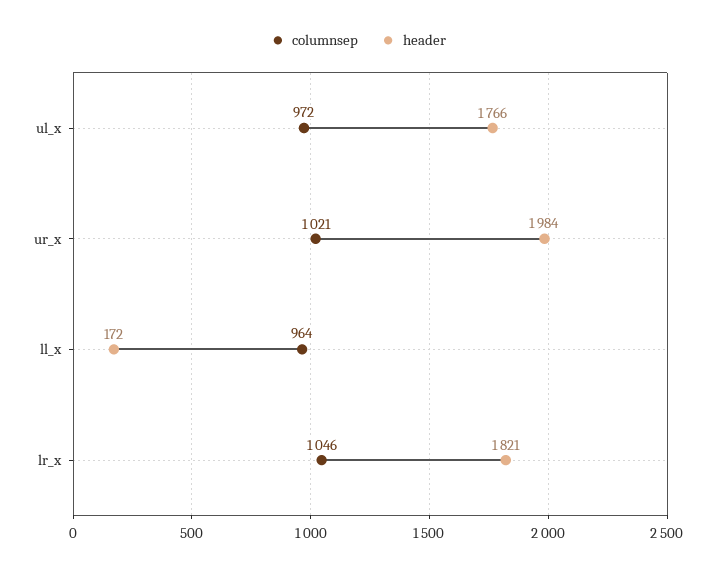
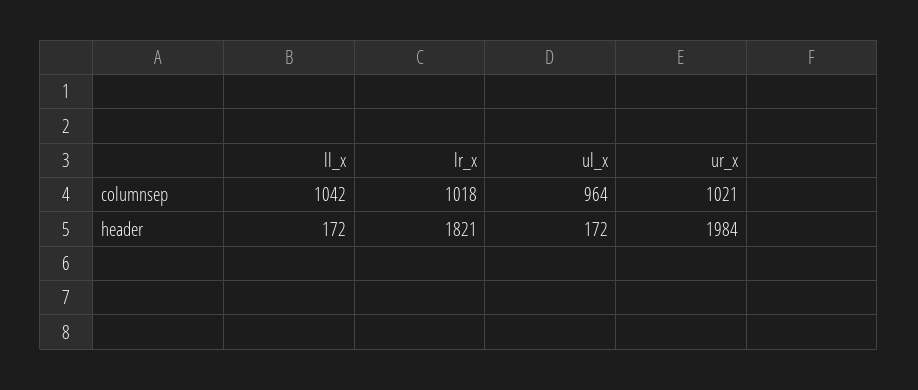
columnsep, ul_x: 972 -> 964
header, ul_x: 1766 -> 172
columnsep, ll_x: 964 -> 1042
columnsep, lr_x: 1046 -> 1018

